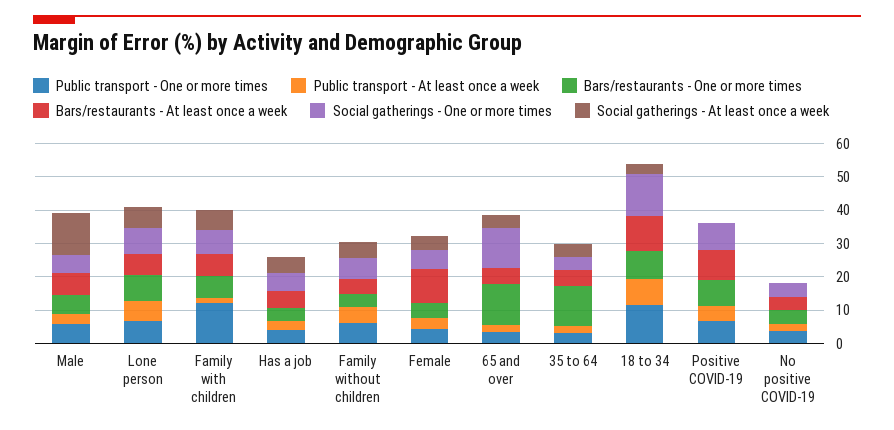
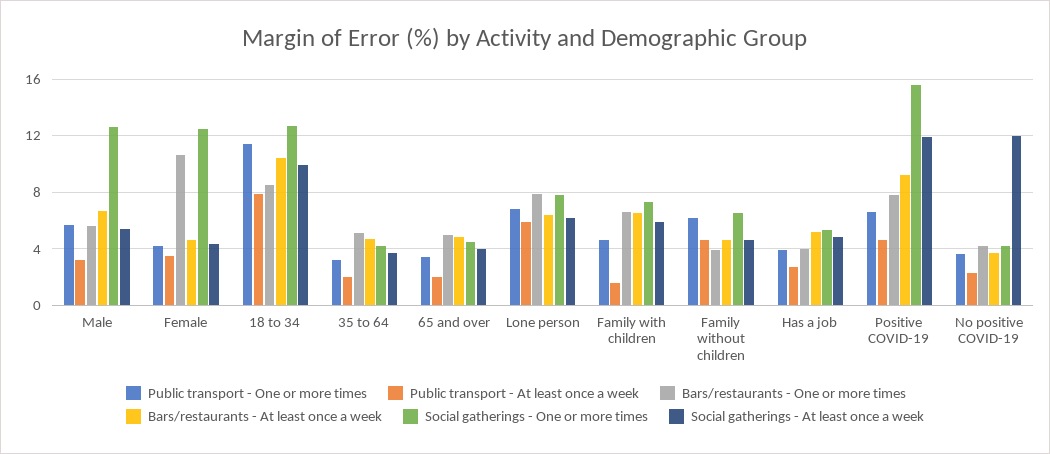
Social gatherings - One or more times, Male: 5 -> 12.5
Social gatherings - At least once a week, Male: 12.5 -> 5.5
Public transport - One or more times, Family with children: 12.5 -> 4.5
Bars/restaurants - One or more times, Female: 5 -> 10.5
Bars/restaurants - At least once a week, Female: 10 -> 4.5
Social gatherings - One or more times, Female: 5 -> 12.5
Bars/restaurants - One or more times, 65 and over: 12.5 -> 5
Social gatherings - One or more times, 65 and over: 12.5 -> 4.5
Bars/restaurants - One or more times, 35 to 64: 12.5 -> 5
Social gatherings - At least once a week, 18 to 34: 2.5 -> 10
Social gatherings - One or more times, Positive COVID-19: 7.5 -> 15.5
Social gatherings - At least once a week, Positive COVID-19: 0 -> 12
Social gatherings - At least once a week, No positive COVID-19: 0 -> 12

